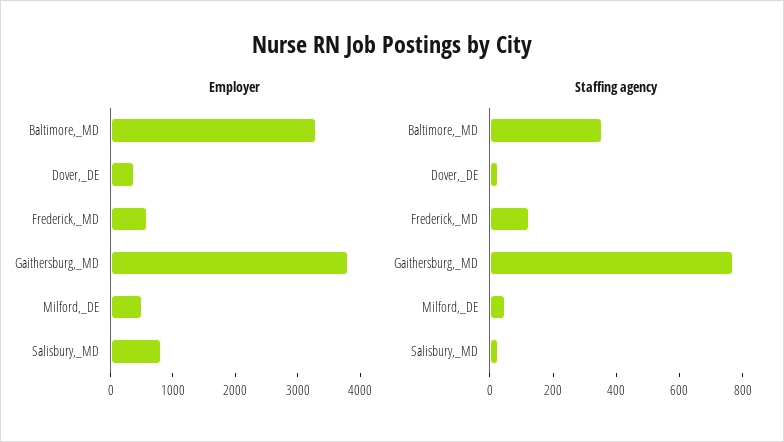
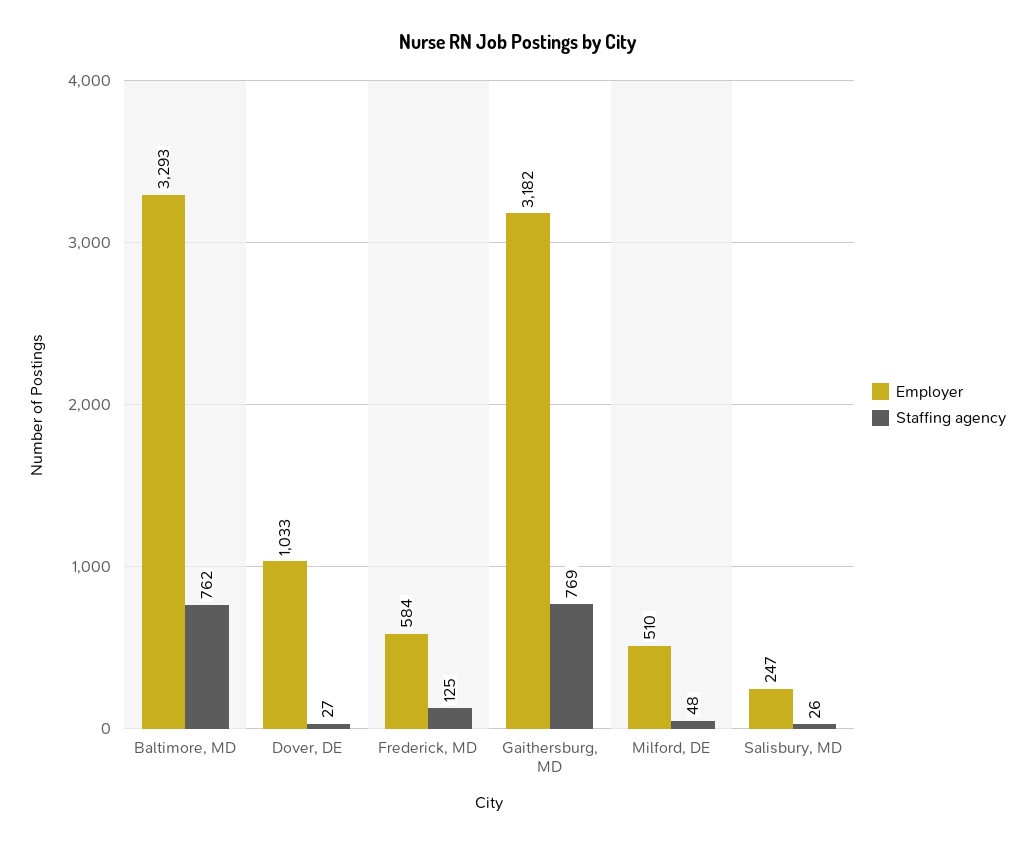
Employer, Dover,_DE: 400 -> 1033
Employer, Gaithersburg,_MD: 3800 -> 3182
Employer, Salisbury,_MD: 800 -> 247
Staffing agency, Baltimore,_MD: 350 -> 762

